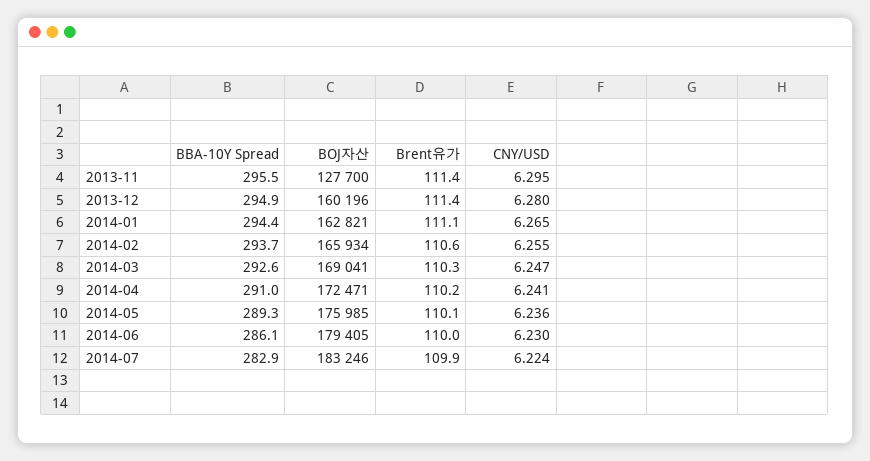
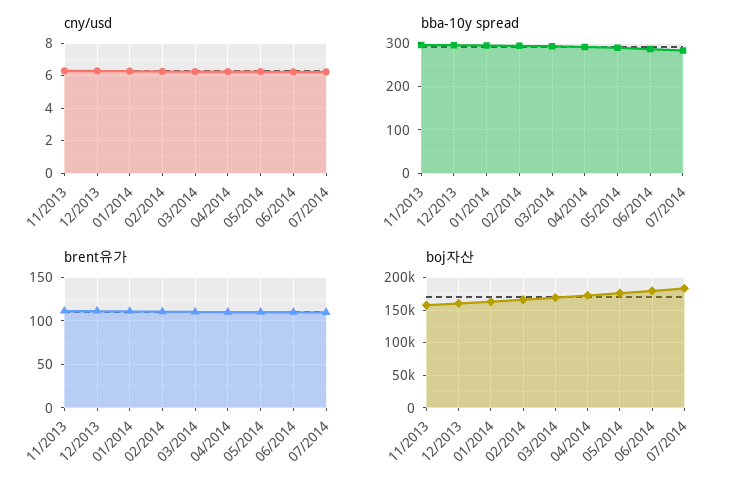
BOJ자산, 2013-11: 127700 -> 160000

